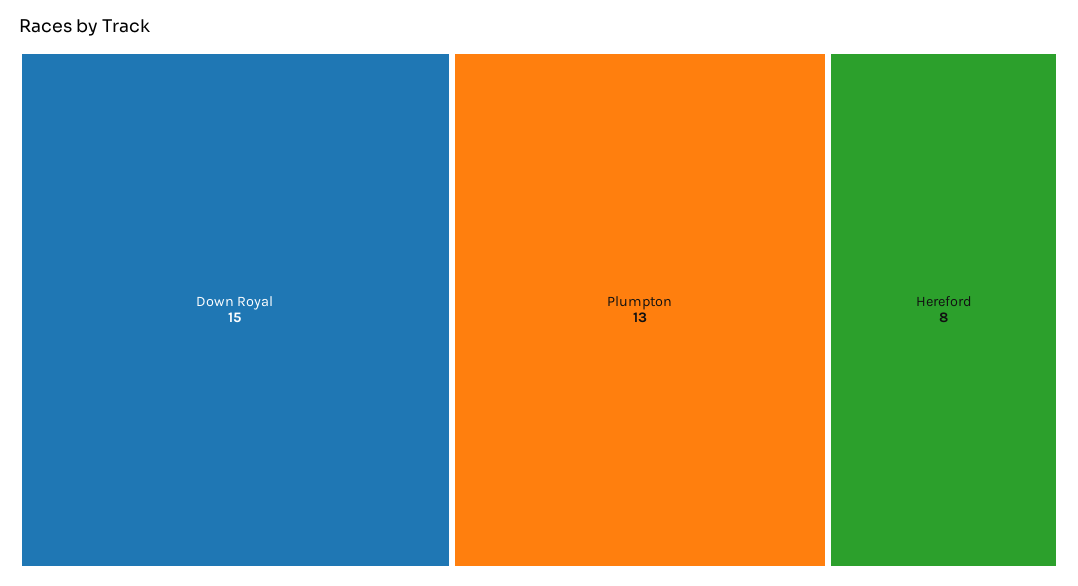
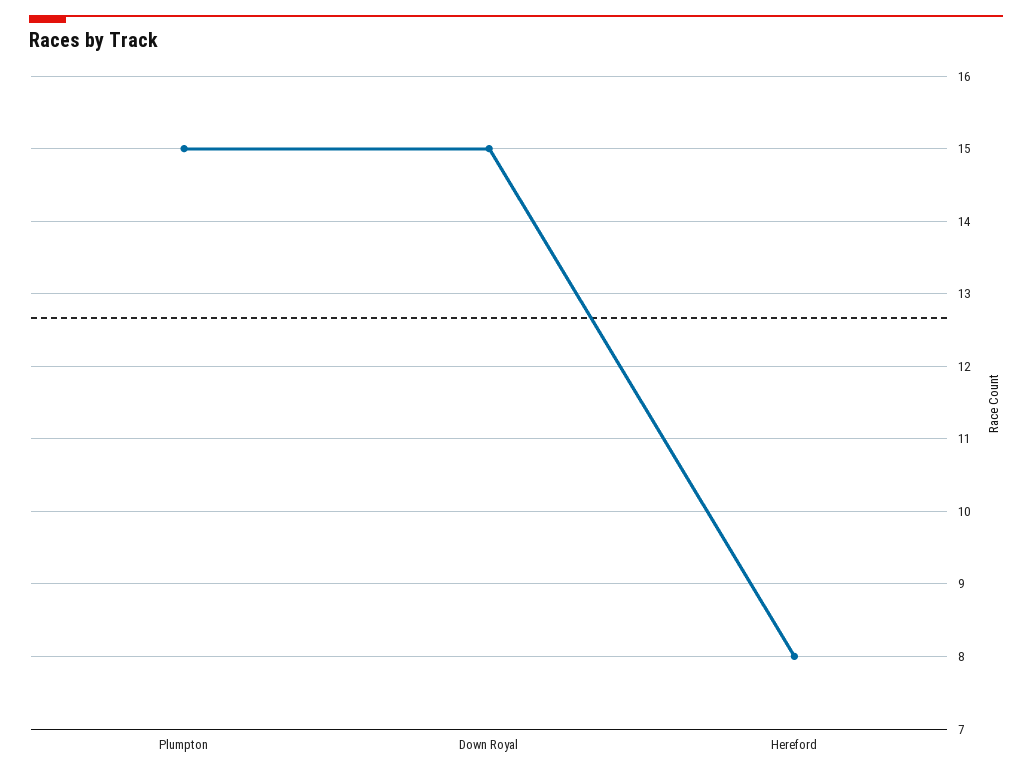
Plumpton: 13 -> 15

